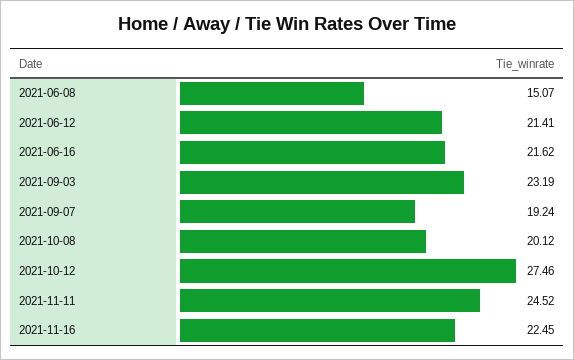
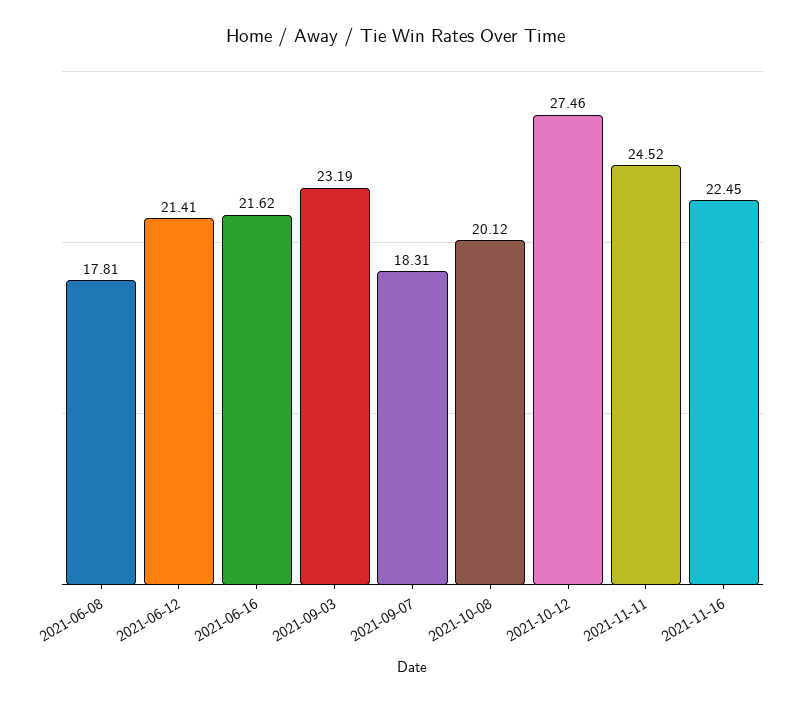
2021-06-08: 15.07 -> 17.81
2021-09-07: 19.24 -> 18.31

